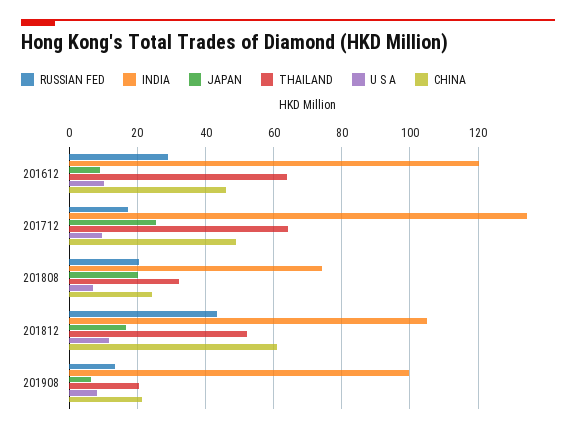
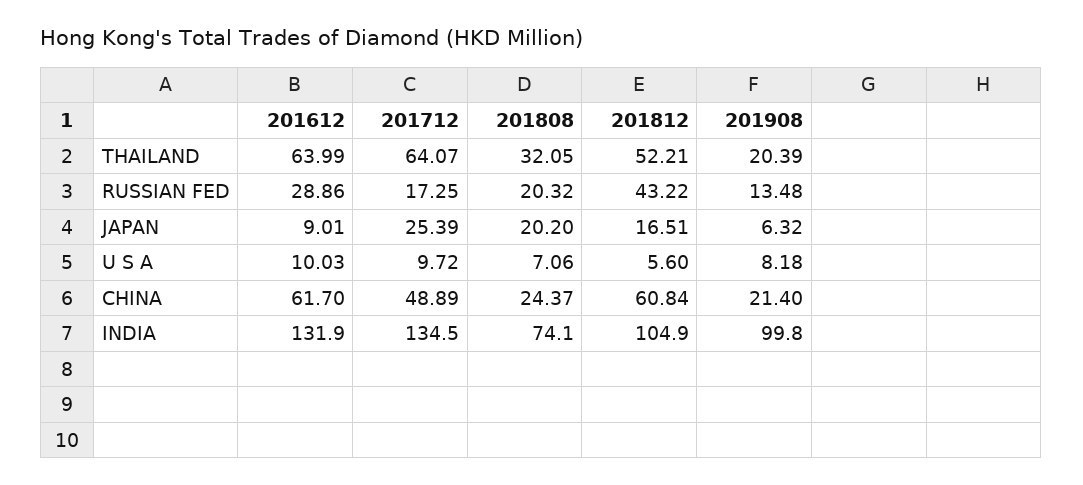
INDIA, 201612: 120 -> 131.9
CHINA, 201612: 46 -> 61.7
U S A, 201812: 12 -> 5.6

